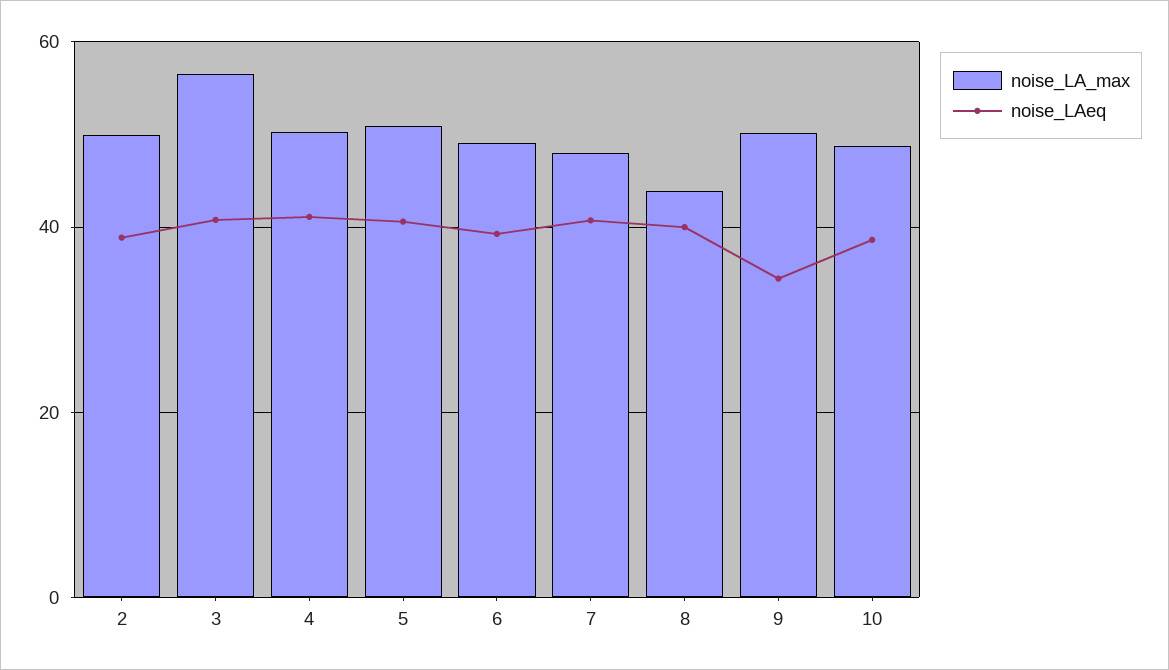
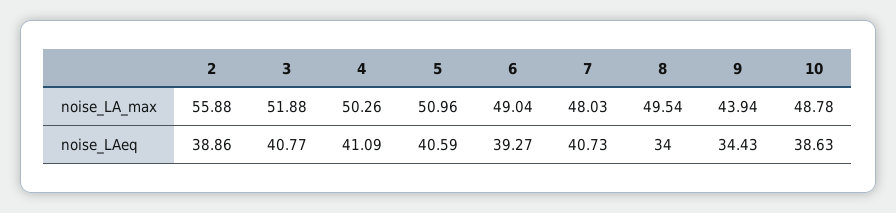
noise_LA_max, 2: 50 -> 55.88
noise_LA_max, 3: 56 -> 51.88
noise_LA_max, 8: 44 -> 49.54
noise_LAeq, 8: 40 -> 34
noise_LA_max, 9: 50 -> 43.94

